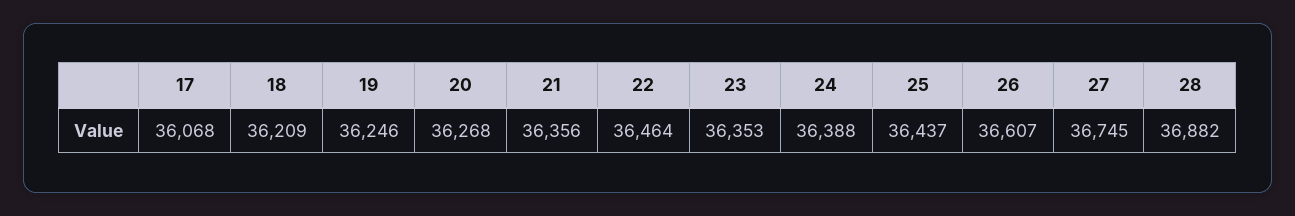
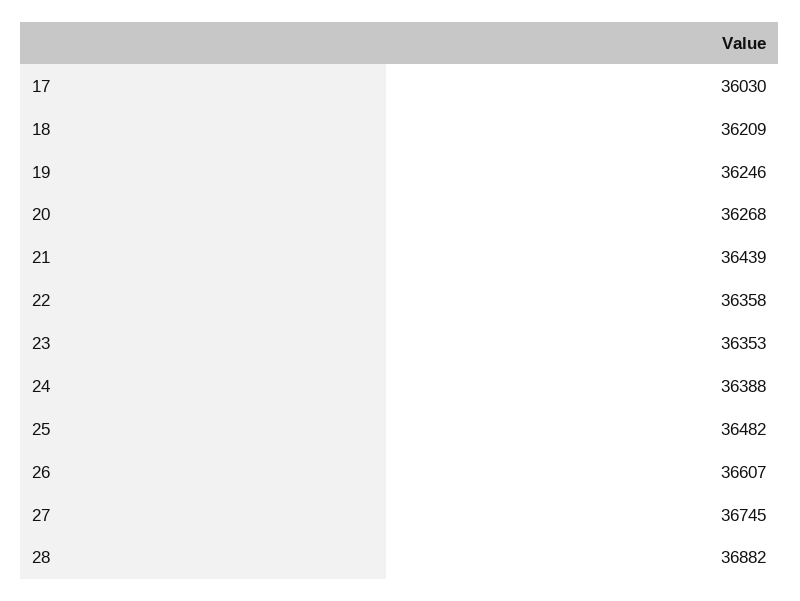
17: 36068 -> 36030
21: 36356 -> 36439
22: 36464 -> 36358
25: 36437 -> 36482

